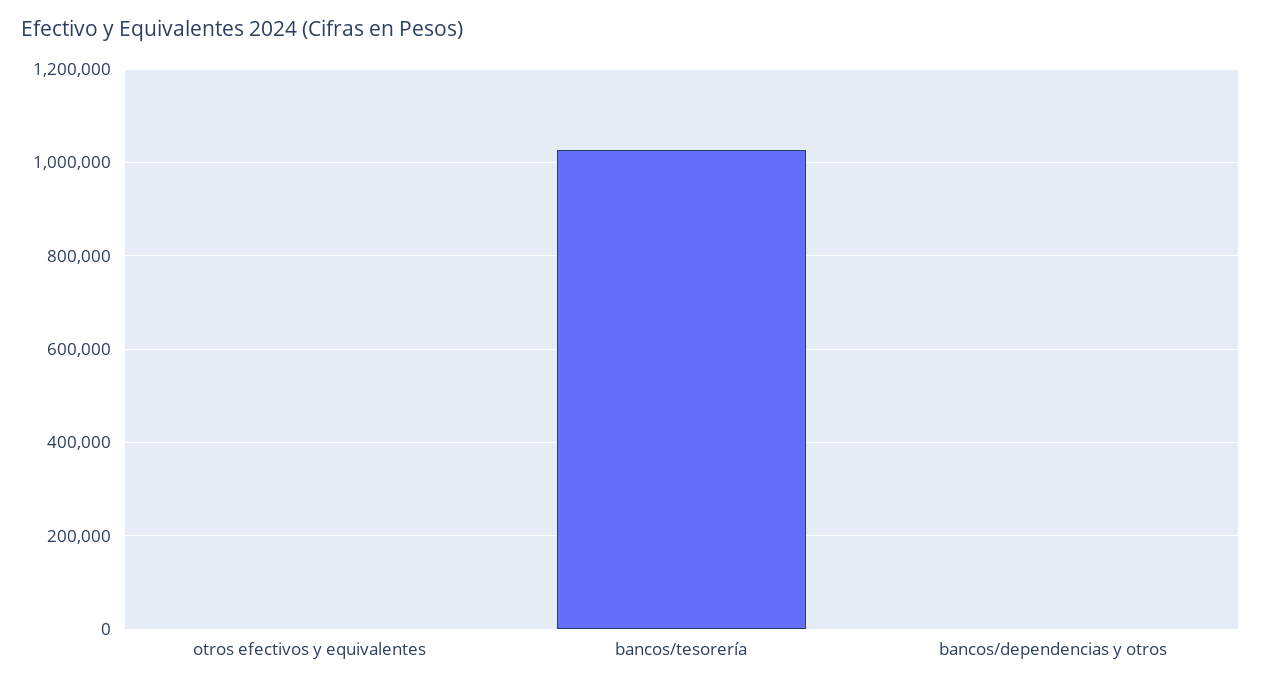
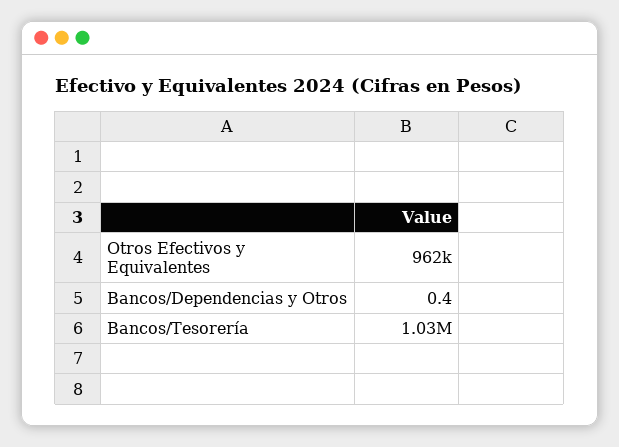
otros efectivos y equivalentes: 0 -> 962000

